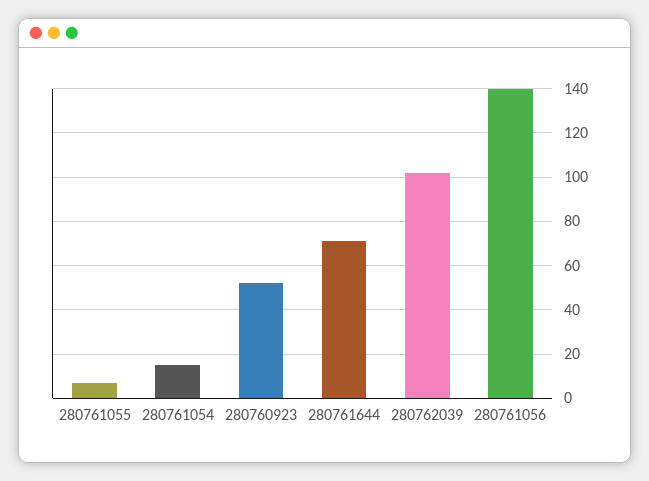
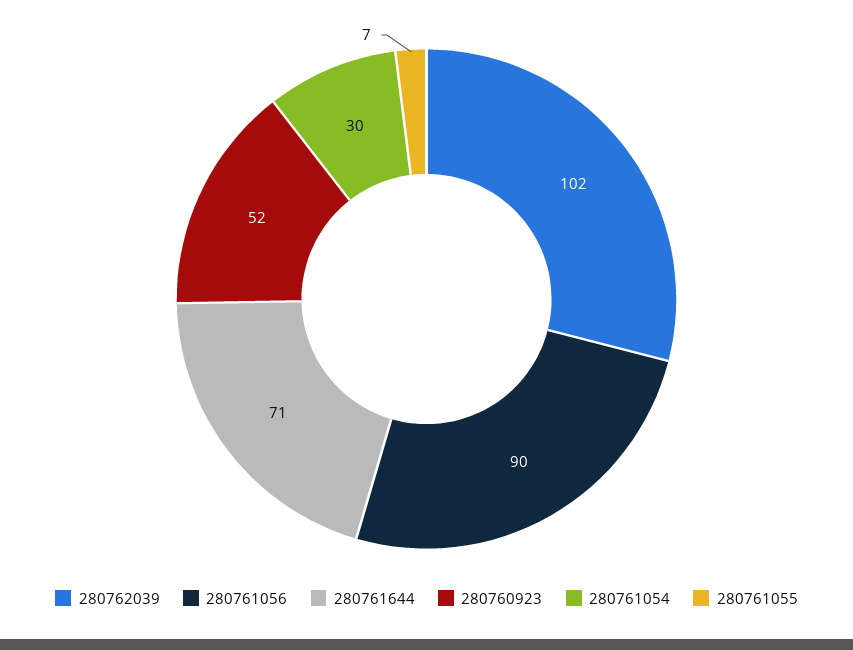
280761054: 15 -> 30
280761056: 140 -> 90

